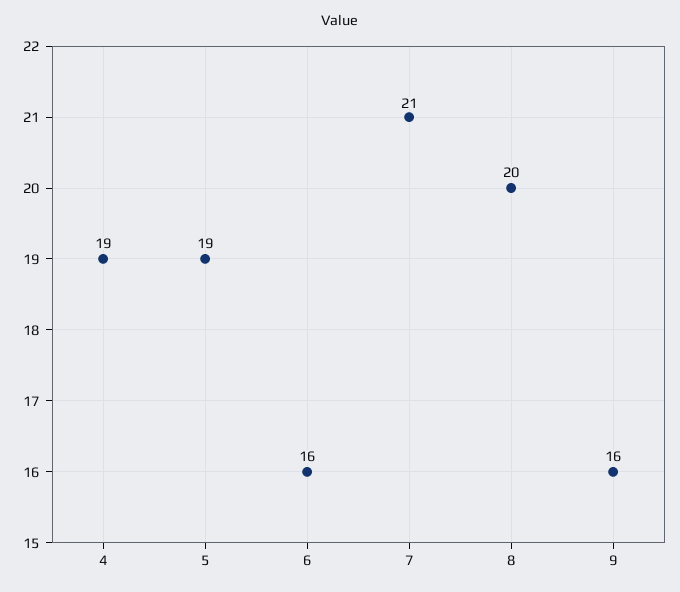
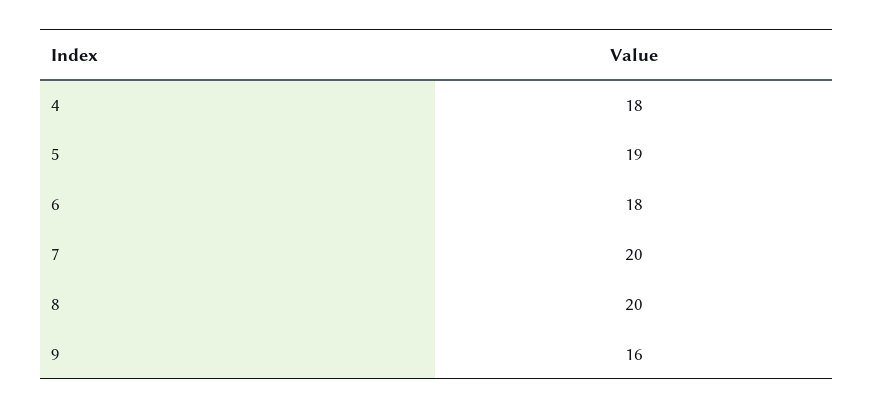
4: 19 -> 18
6: 16 -> 18
7: 21 -> 20

